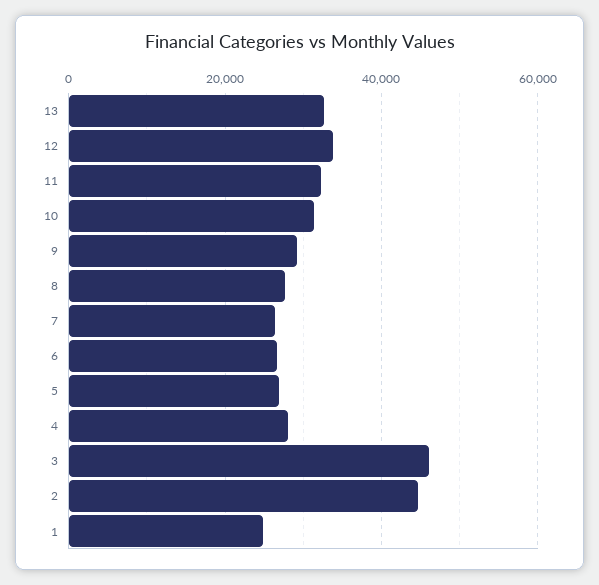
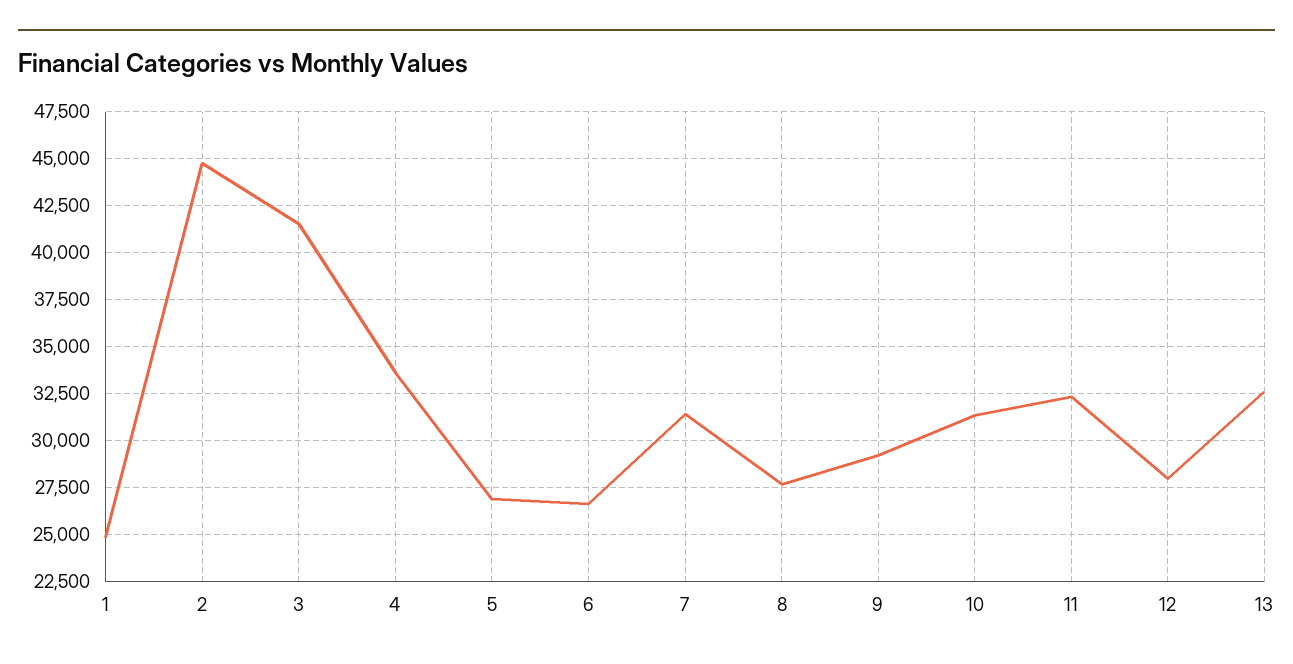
12: 34000 -> 28000
7: 26000 -> 31500
4: 28000 -> 33500
3: 46000 -> 41500

